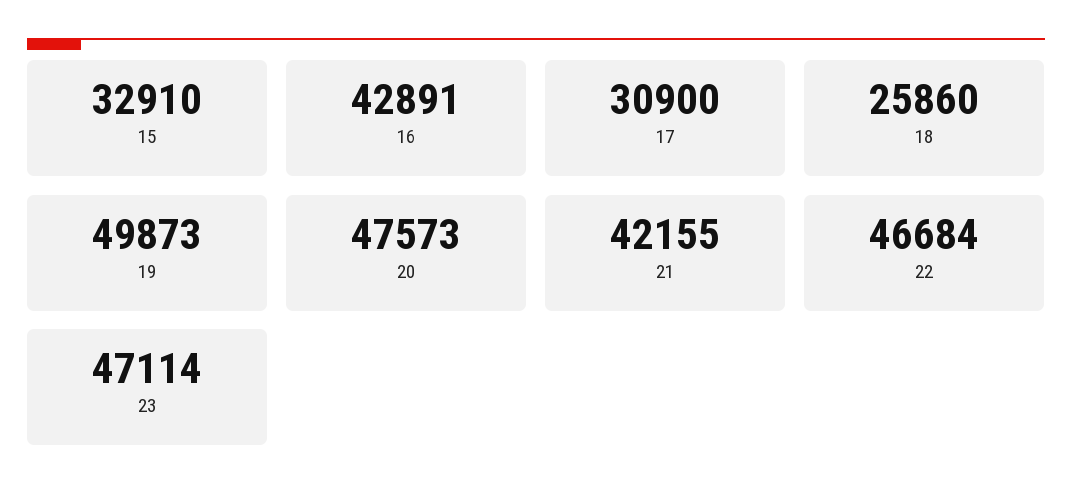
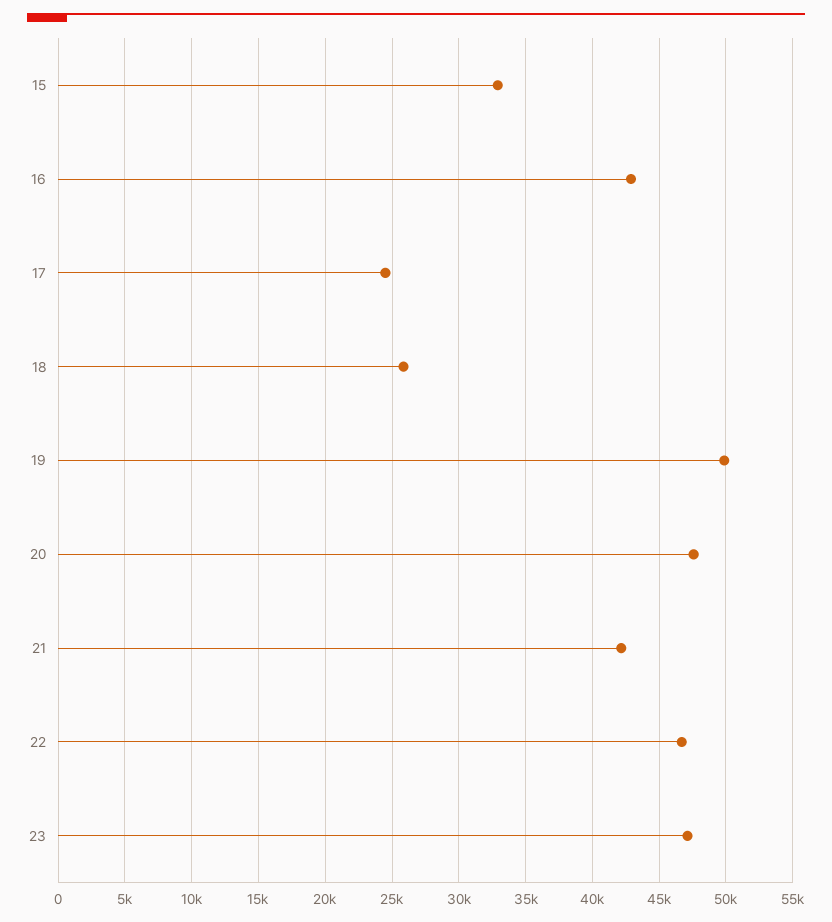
17: 30900 -> 24500

